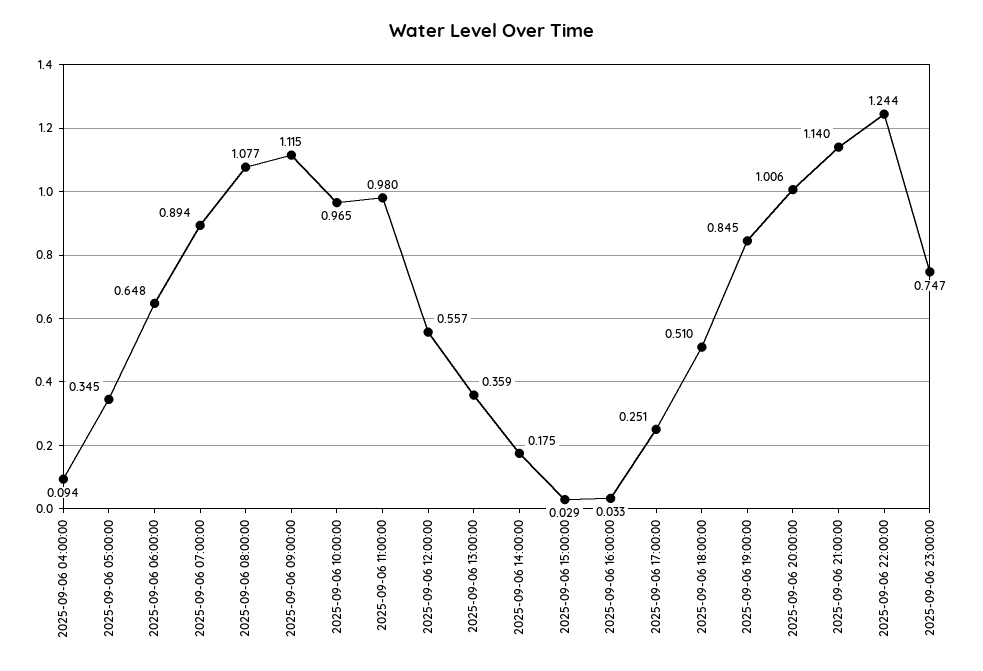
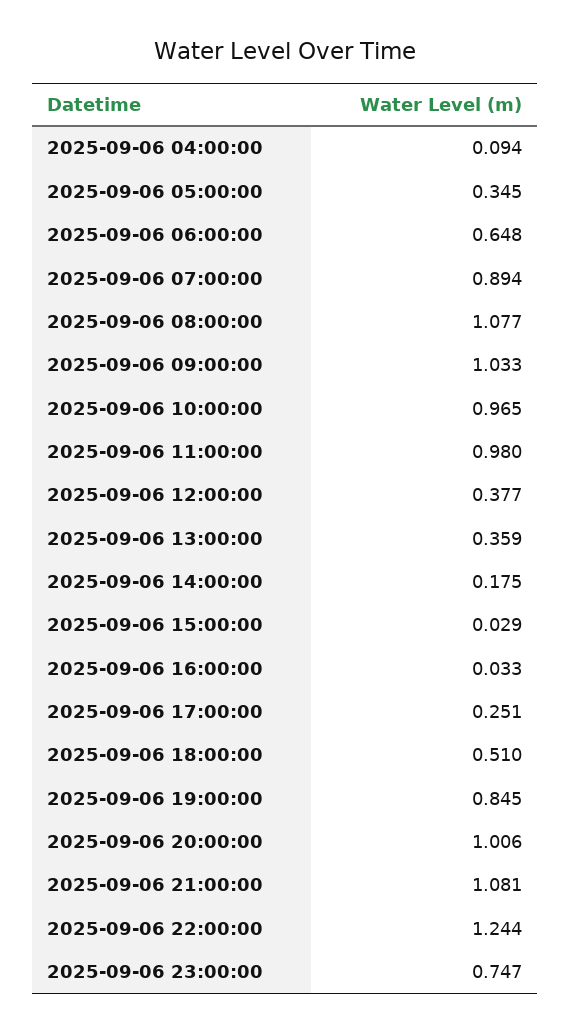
2025-09-06 09:00:00: 1.115 -> 1.033
2025-09-06 12:00:00: 0.557 -> 0.377
2025-09-06 21:00:00: 1.14 -> 1.081

